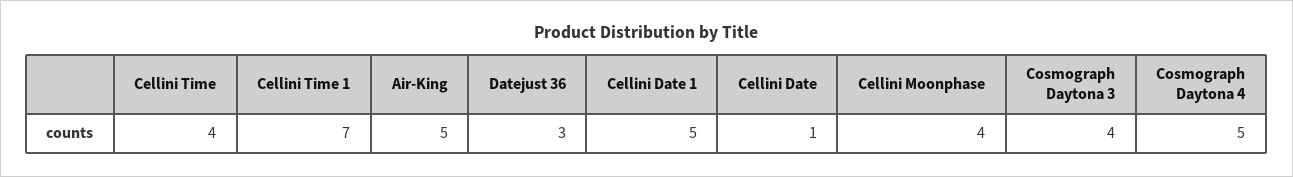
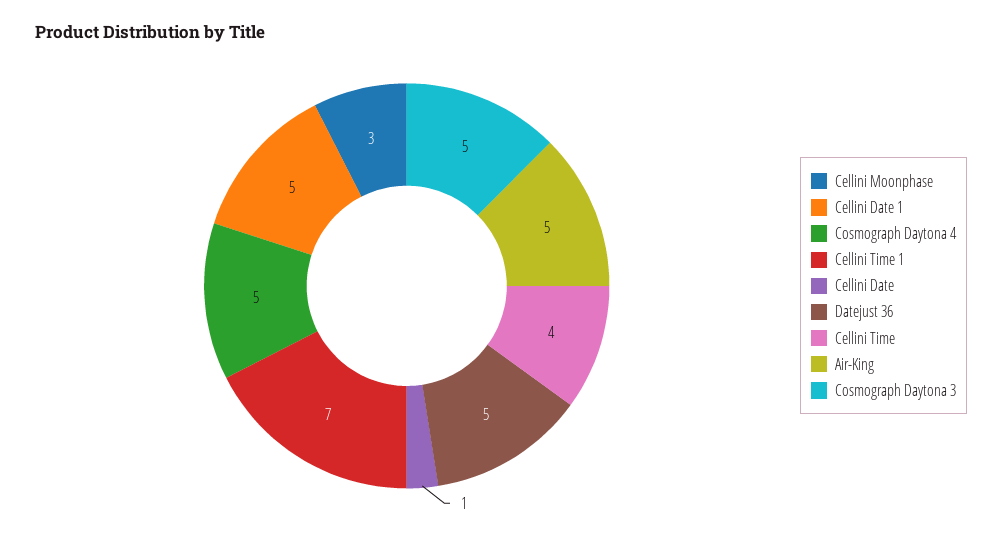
Datejust 36: 3 -> 5
Cellini Moonphase: 4 -> 3
Cosmograph Daytona 3: 4 -> 5

